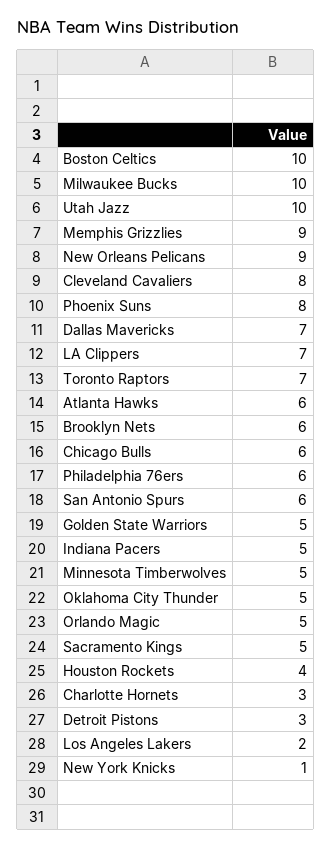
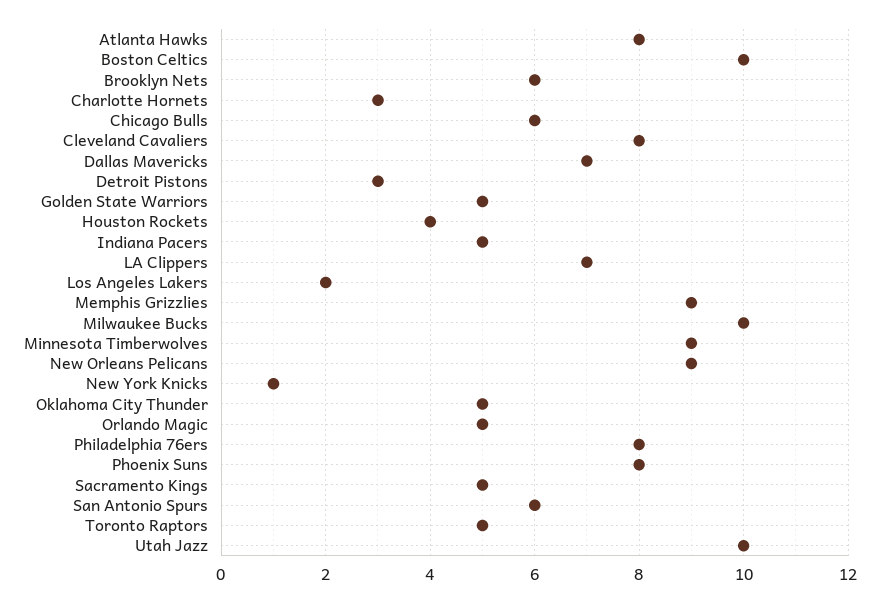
Toronto Raptors: 7 -> 5
Atlanta Hawks: 6 -> 8
Philadelphia 76ers: 6 -> 8
Minnesota Timberwolves: 5 -> 9

